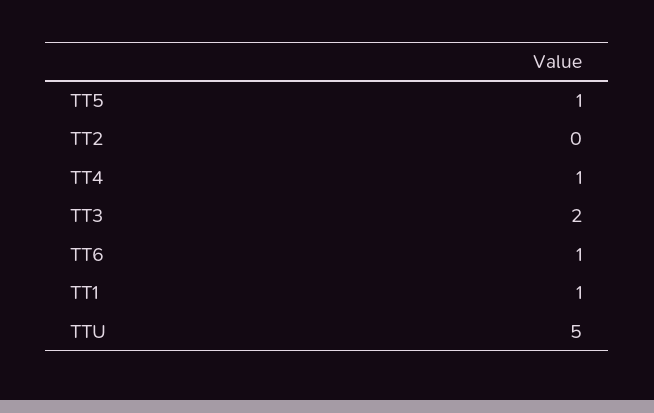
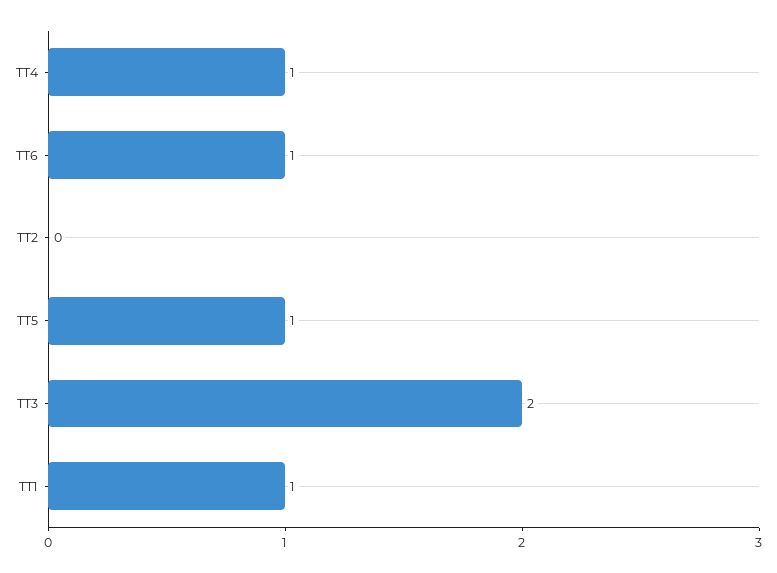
TTU: 5 -> none

